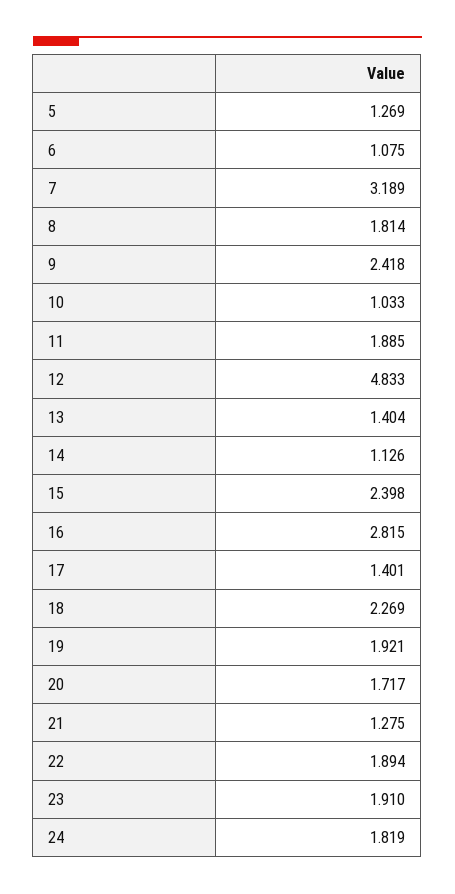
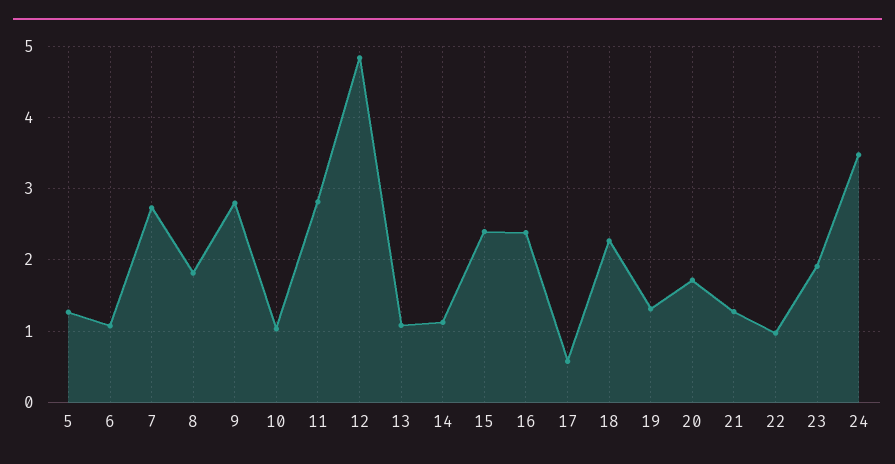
7: 3.189 -> 2.7
9: 2.418 -> 2.8
11: 1.885 -> 2.8
13: 1.404 -> 1.1
16: 2.815 -> 2.4
17: 1.401 -> 0.6
19: 1.921 -> 1.3
22: 1.894 -> 1
24: 1.819 -> 3.5

